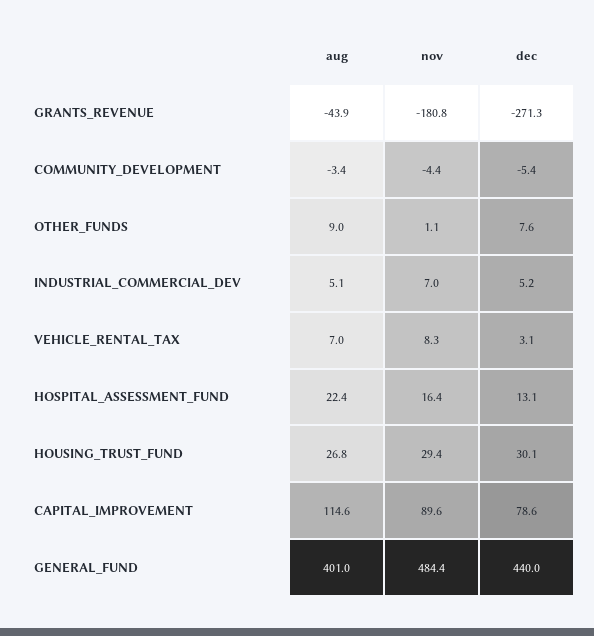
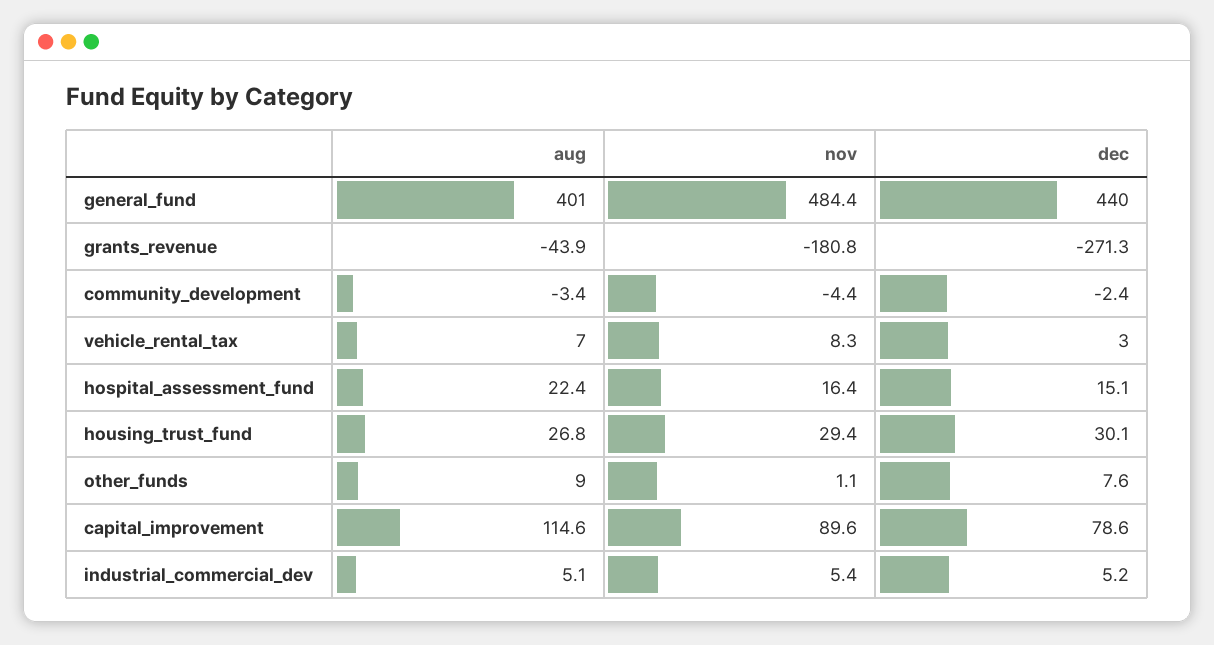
dec, COMMUNITY_DEVELOPMENT: -5.4 -> -2.4
nov, INDUSTRIAL_COMMERCIAL_DEV: 7 -> 5.4
dec, VEHICLE_RENTAL_TAX: 3.1 -> 3
dec, HOSPITAL_ASSESSMENT_FUND: 13.1 -> 15.1

